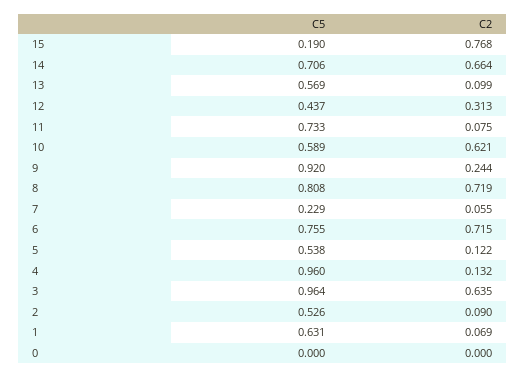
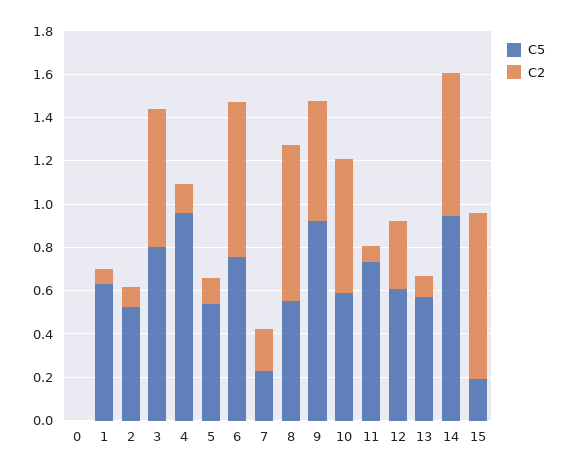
C5, 14: 0.706 -> 0.95
C5, 12: 0.437 -> 0.6
C2, 9: 0.244 -> 0.55
C5, 8: 0.808 -> 0.55
C2, 7: 0.055 -> 0.2
C5, 3: 0.964 -> 0.8

